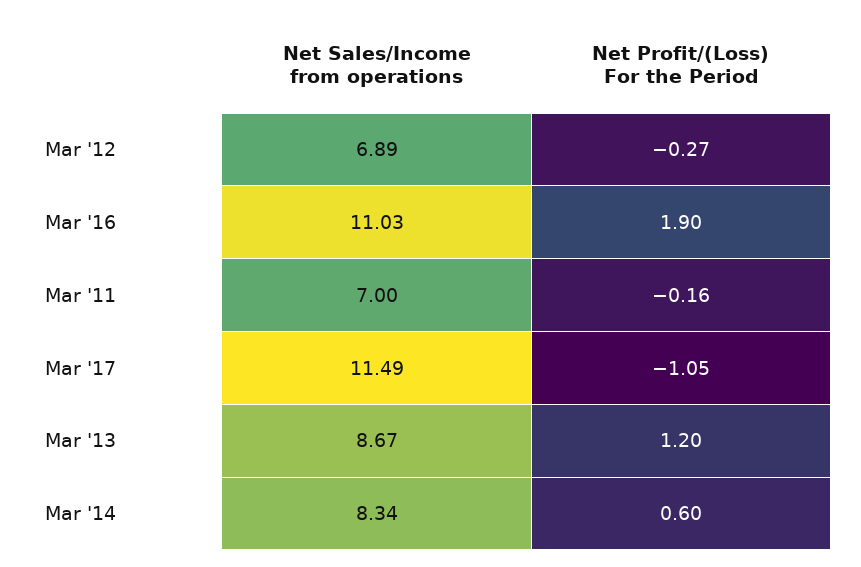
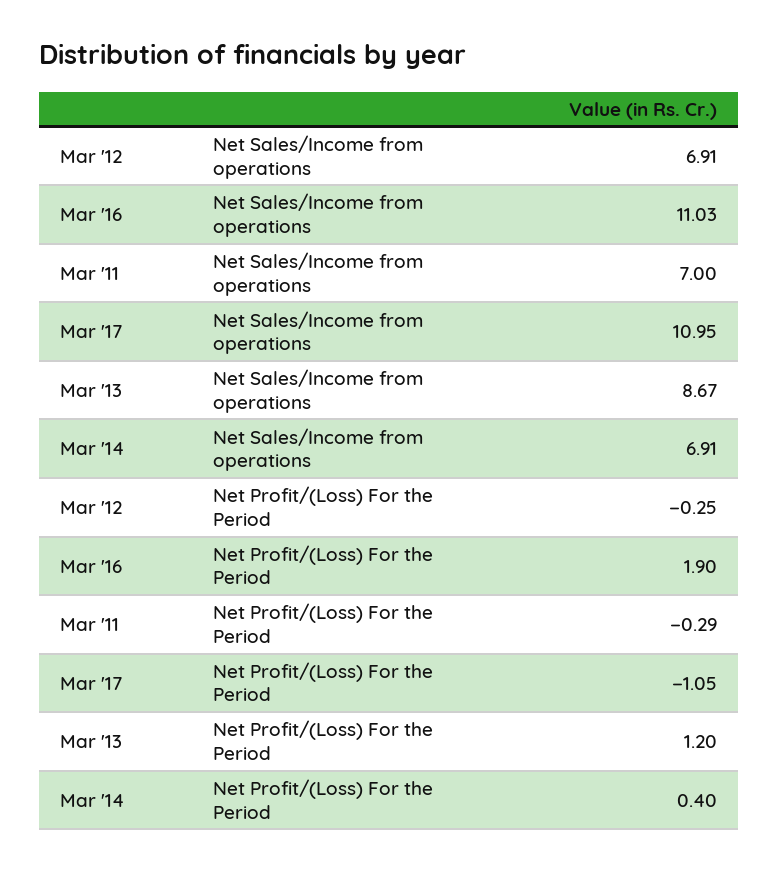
Net Sales/Income from operations, Mar '12: 6.89 -> 6.91
Net Profit/(Loss) For the Period, Mar '12: -0.27 -> -0.25
Net Profit/(Loss) For the Period, Mar '11: -0.16 -> -0.29
Net Sales/Income from operations, Mar '17: 11.49 -> 10.95
Net Sales/Income from operations, Mar '14: 8.34 -> 6.91
Net Profit/(Loss) For the Period, Mar '14: 0.6 -> 0.4

